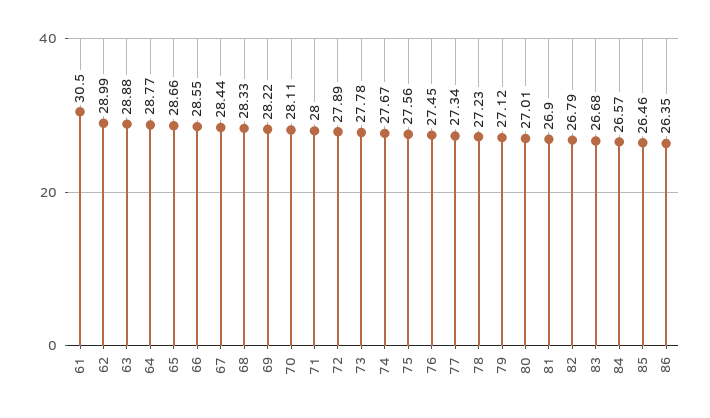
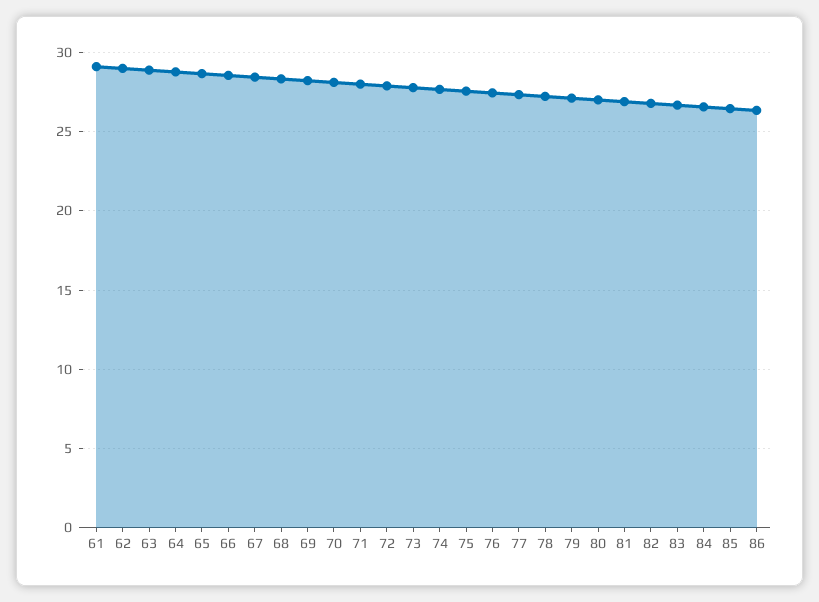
61: 30.5 -> 29

